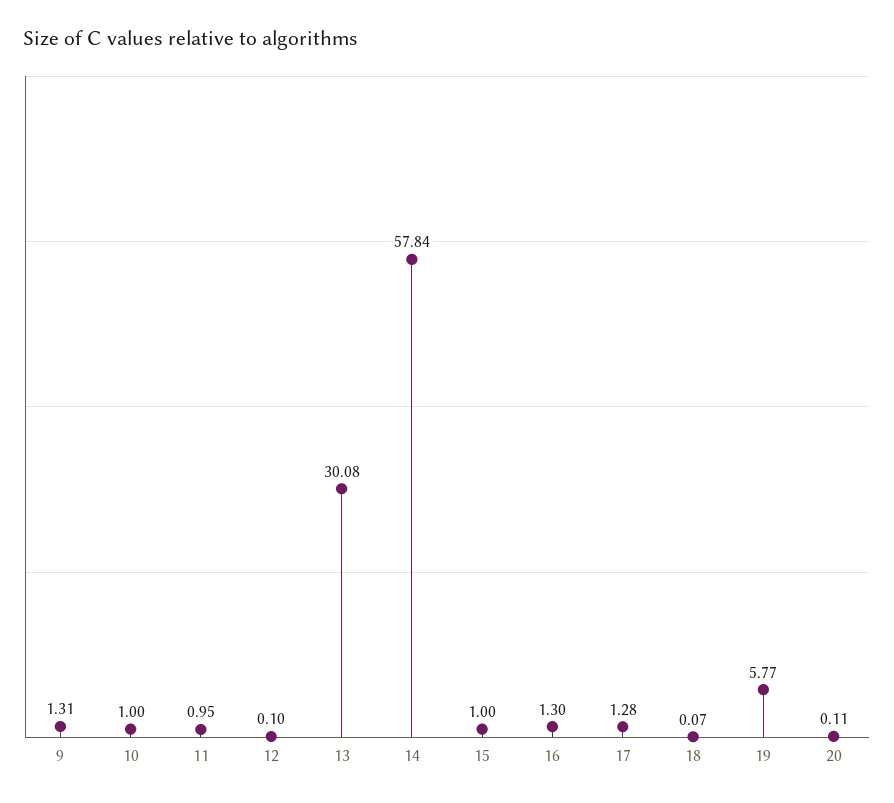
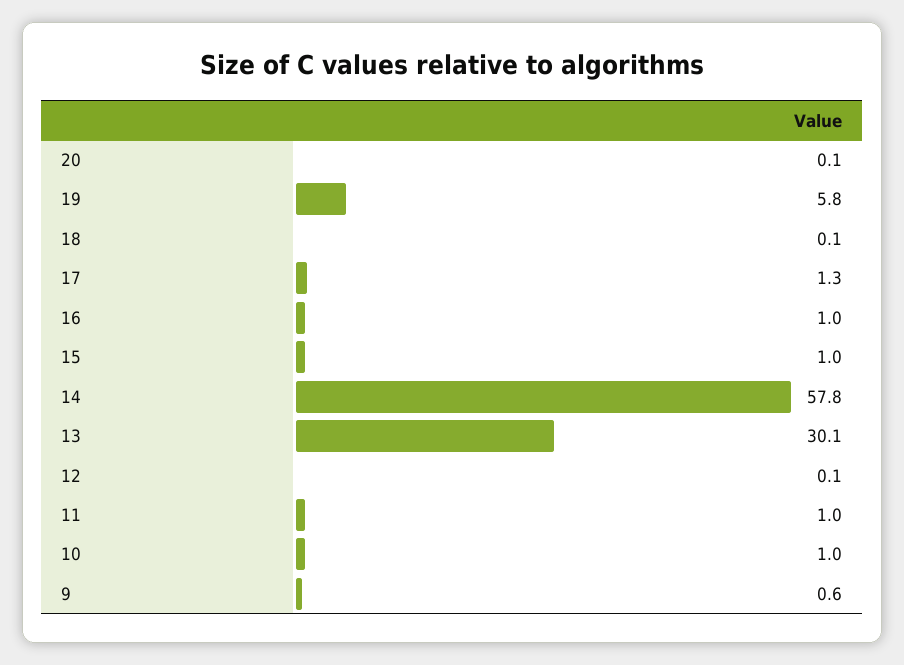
9: 1.31 -> 0.6
16: 1.3 -> 1

